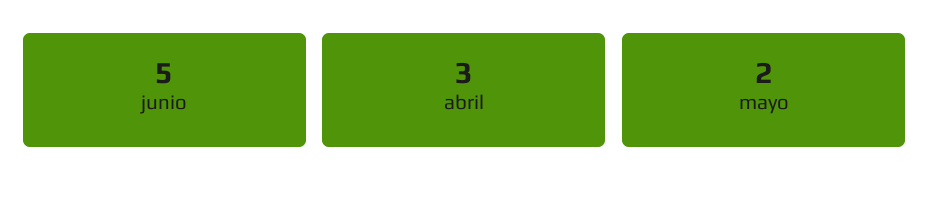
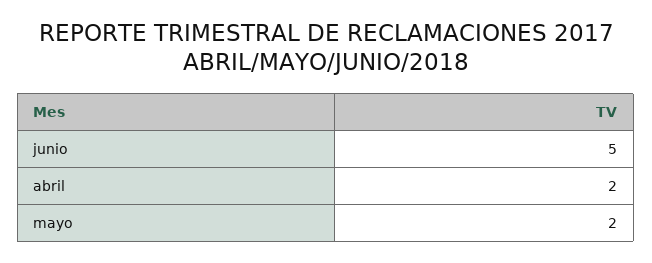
abril: 3 -> 2

